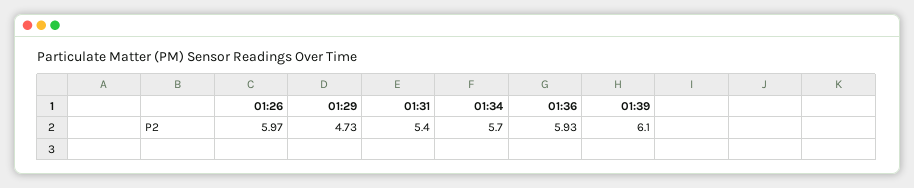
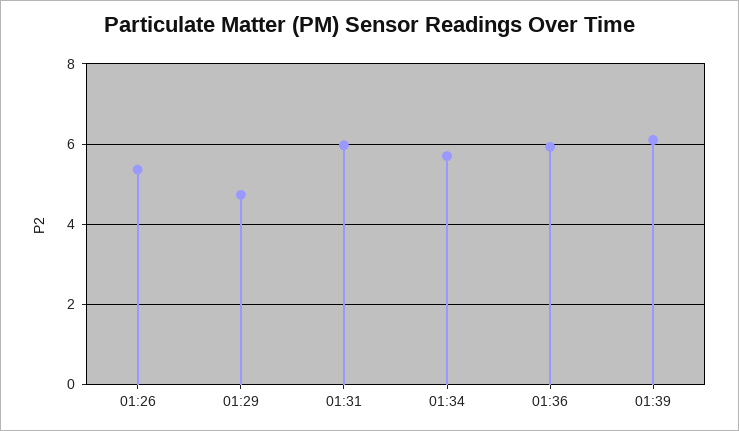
01:26: 5.97 -> 5.4
01:31: 5.4 -> 6

